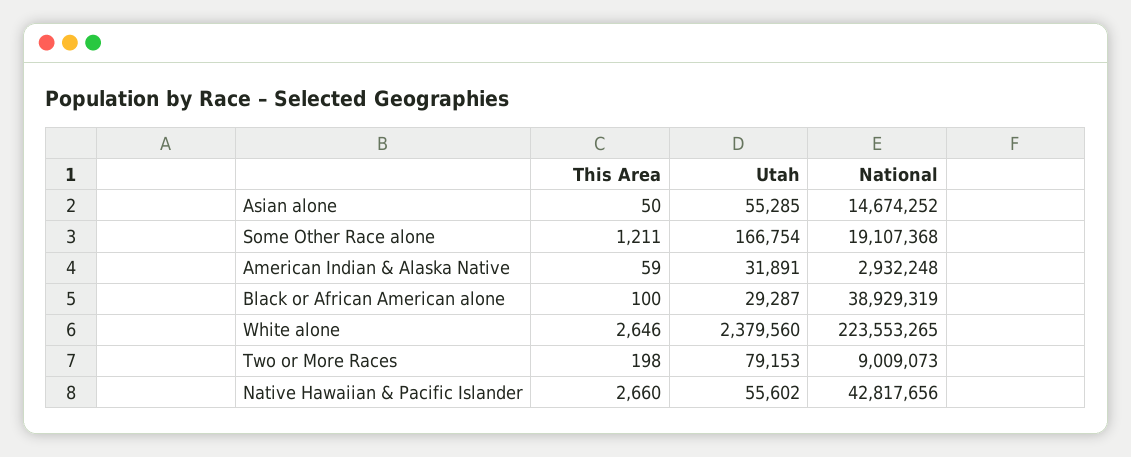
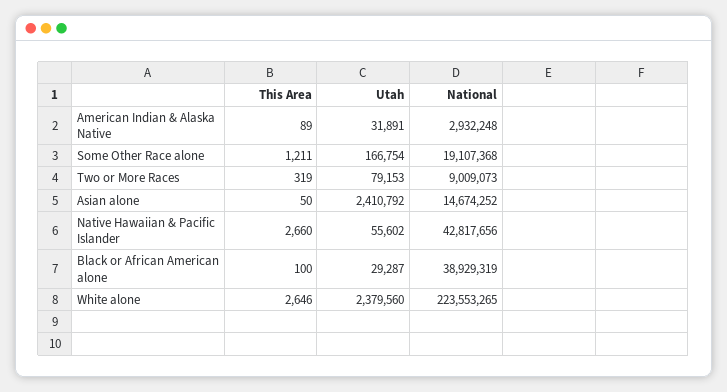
Utah, Asian alone: 55285 -> 2410792
This Area, American Indian & Alaska Native: 59 -> 89
This Area, Two or More Races: 198 -> 319

